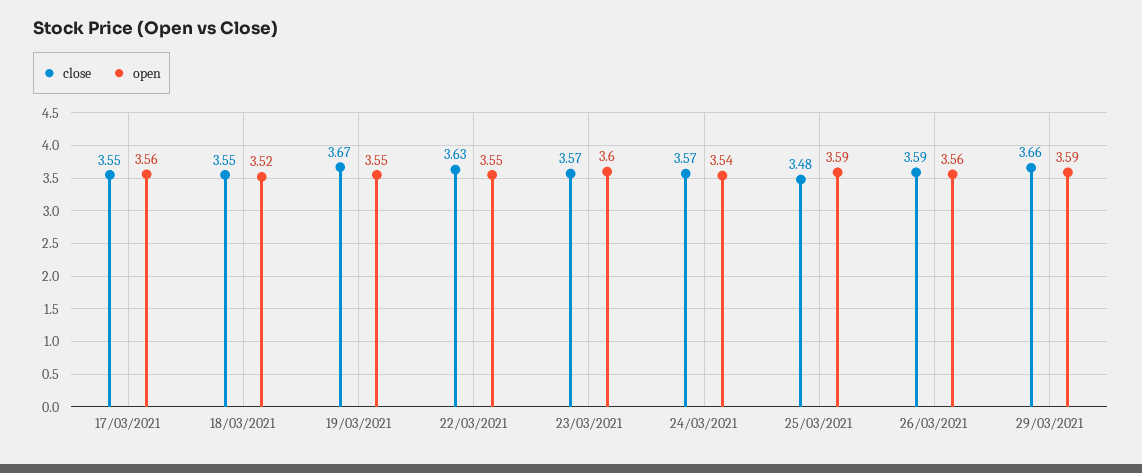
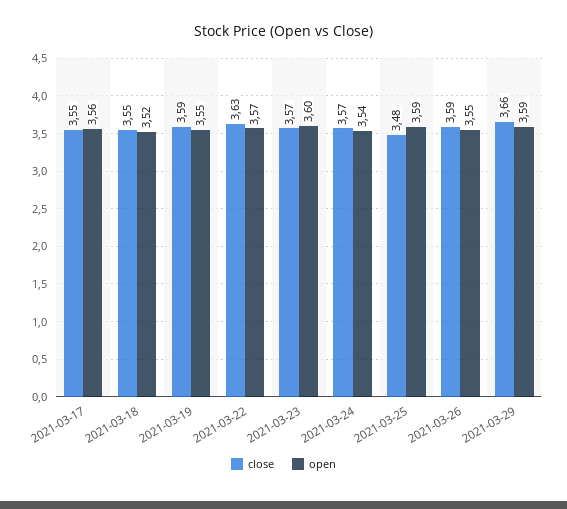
close, 19/03/2021: 3.67 -> 3.59
open, 22/03/2021: 3.55 -> 3.57
open, 26/03/2021: 3.56 -> 3.55

